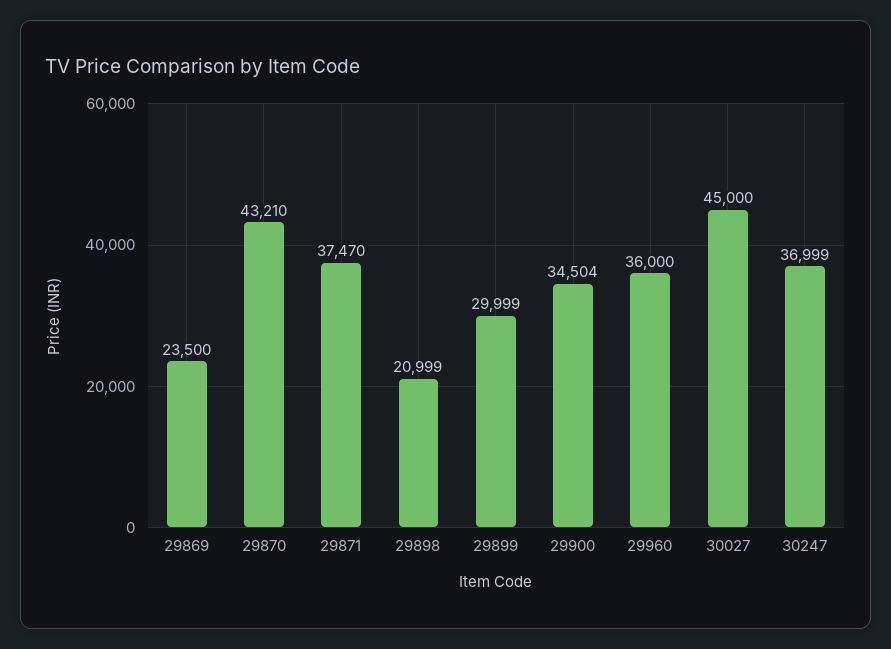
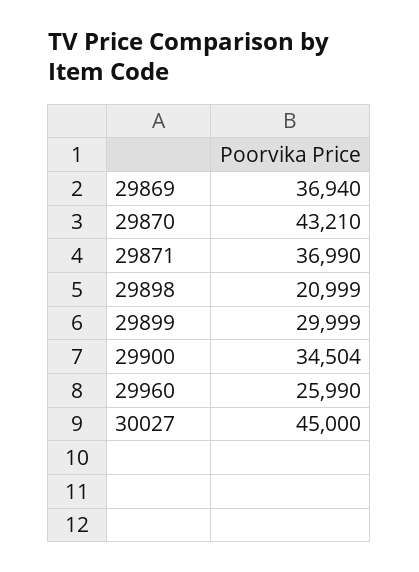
29869: 23500 -> 36940
29871: 37470 -> 36990
29960: 36000 -> 25990
30247: 36999 -> none

